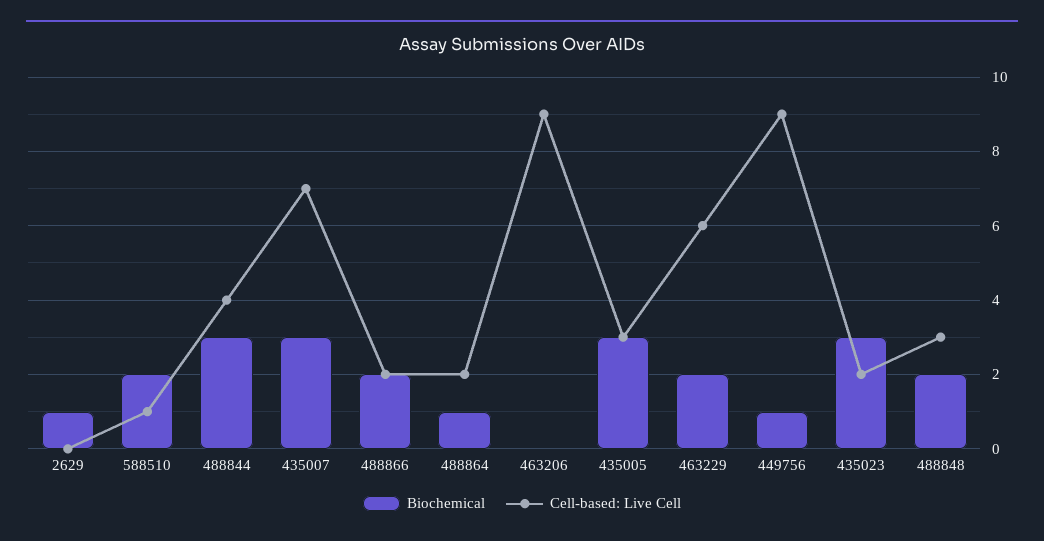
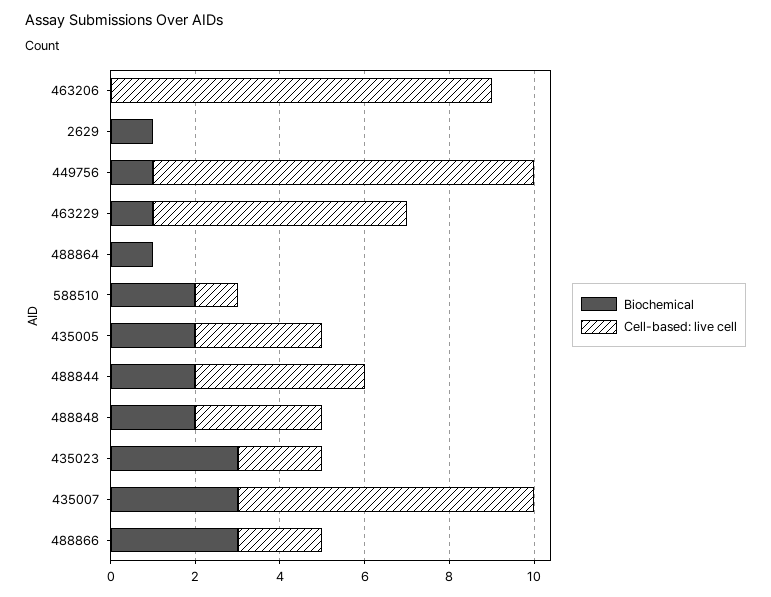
Biochemical, 488844: 3 -> 2
Biochemical, 488866: 2 -> 3
Cell-based: Live Cell, 488864: 2 -> 0
Biochemical, 435005: 3 -> 2
Biochemical, 463229: 2 -> 1

